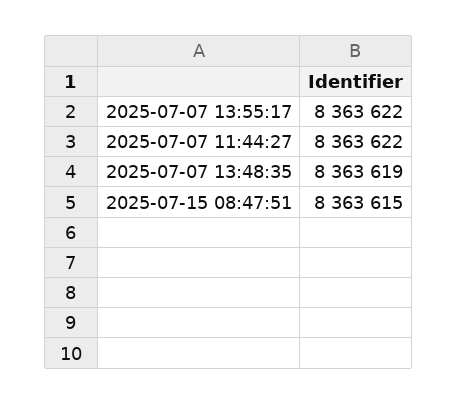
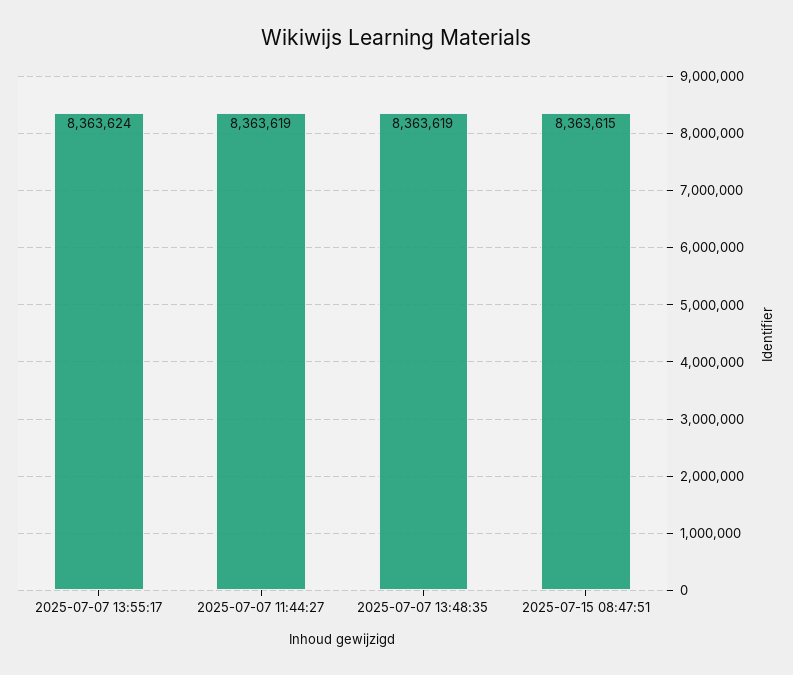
2025-07-07 13:55:17: 8363622 -> 8363624
2025-07-07 11:44:27: 8363622 -> 8363619

